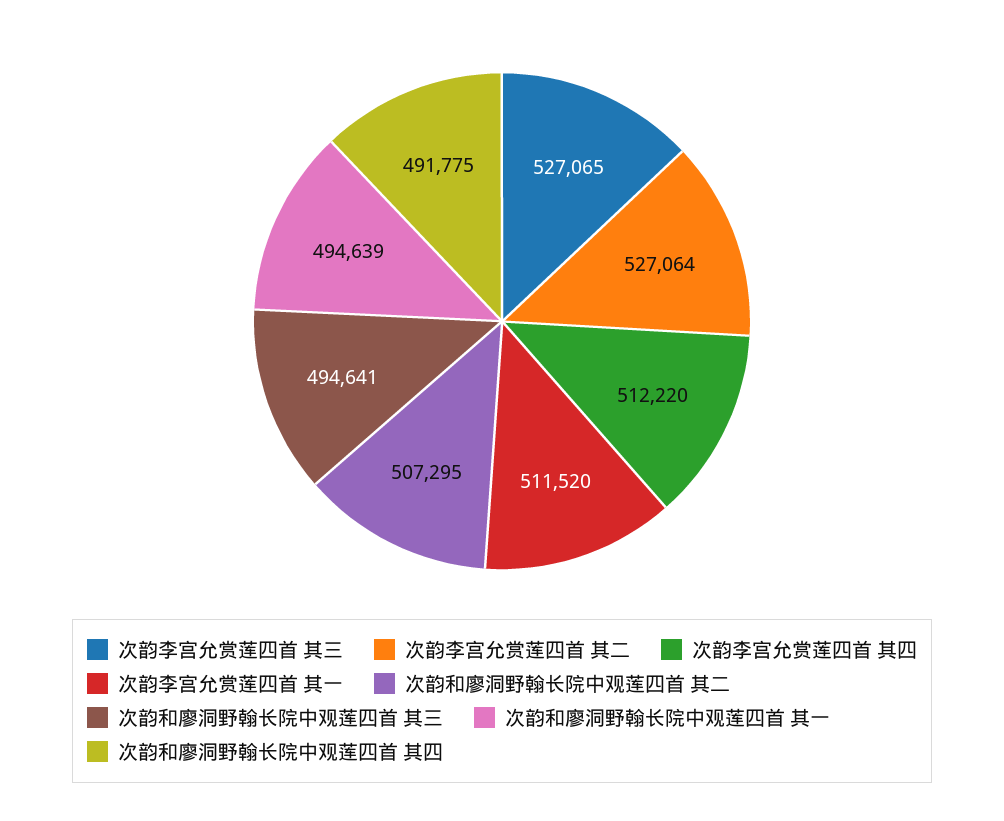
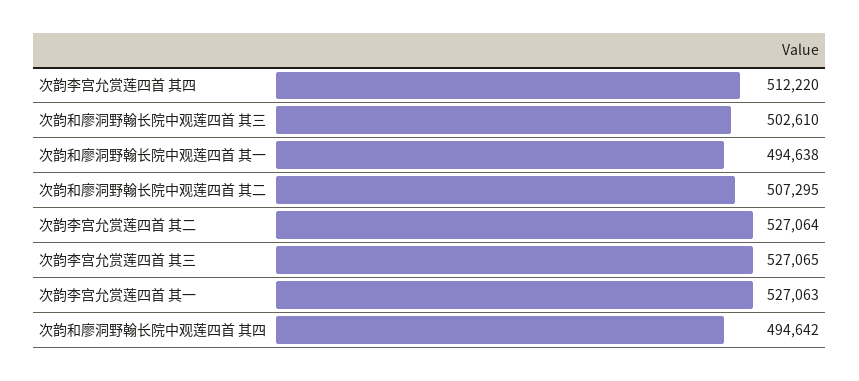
次韵李宫允赏莲四首 其一: 511520 -> 527063
次韵和廖洞野翰长院中观莲四首 其三: 494641 -> 502610
次韵和廖洞野翰长院中观莲四首 其一: 494639 -> 494638
次韵和廖洞野翰长院中观莲四首 其四: 491775 -> 494642

